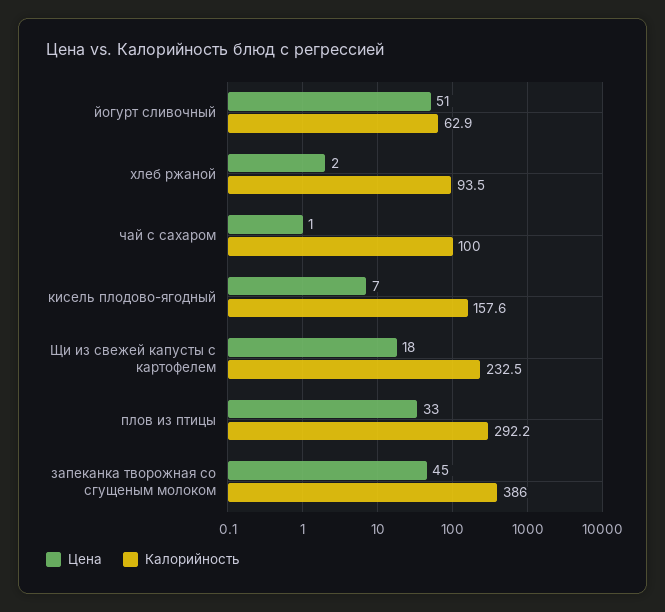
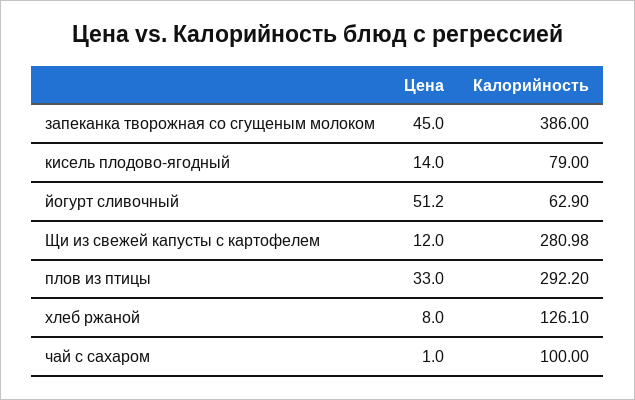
Цена, хлеб ржаной: 2 -> 8
Калорийность, хлеб ржаной: 93.5 -> 126.1
Цена, кисель плодово-ягодный: 7 -> 14
Калорийность, кисель плодово-ягодный: 157.6 -> 79
Цена, Щи из свежей капусты с картофелем: 18 -> 12
Калорийность, Щи из свежей капусты с картофелем: 232.5 -> 280.98

